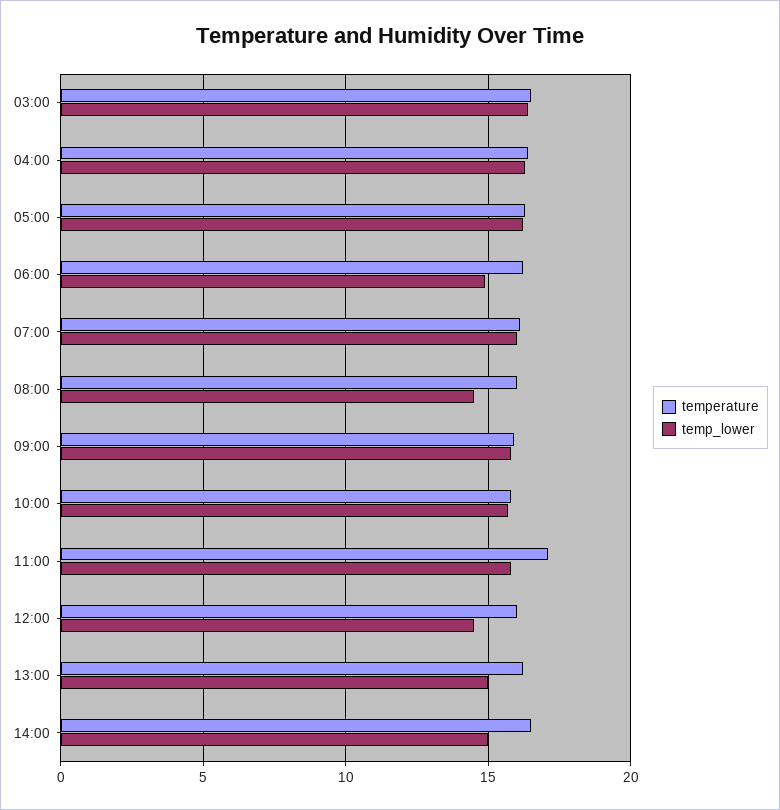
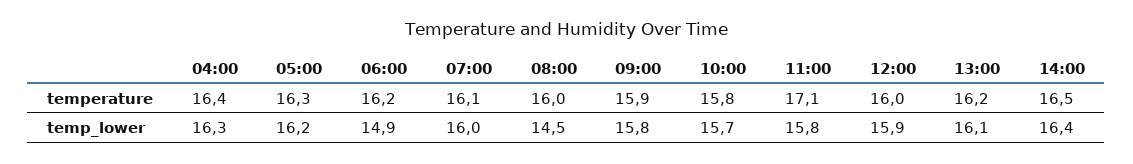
temperature, 03:00: 16.5 -> none
temp_lower, 03:00: 16.5 -> none
temp_lower, 12:00: 14.5 -> 15.9
temp_lower, 13:00: 15 -> 16.1
temp_lower, 14:00: 15 -> 16.4

